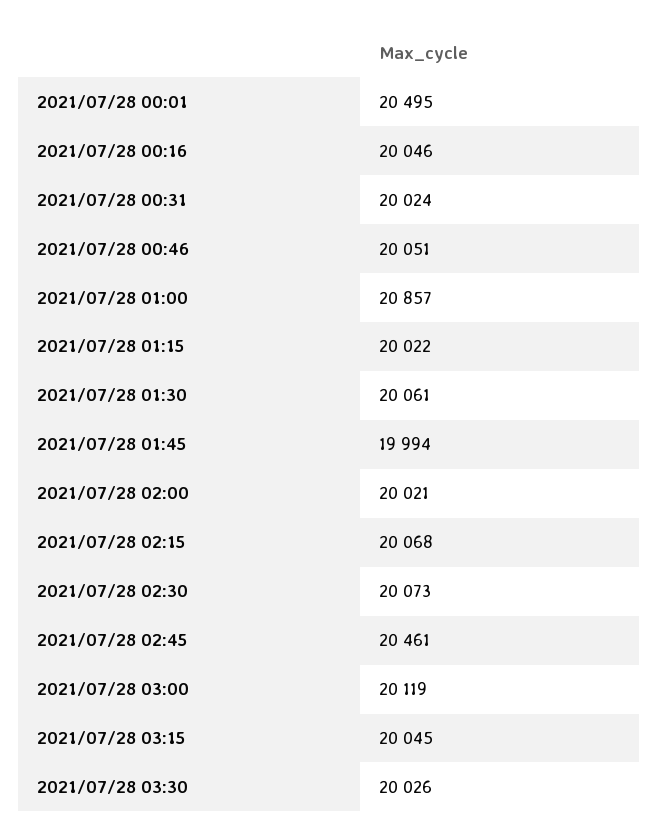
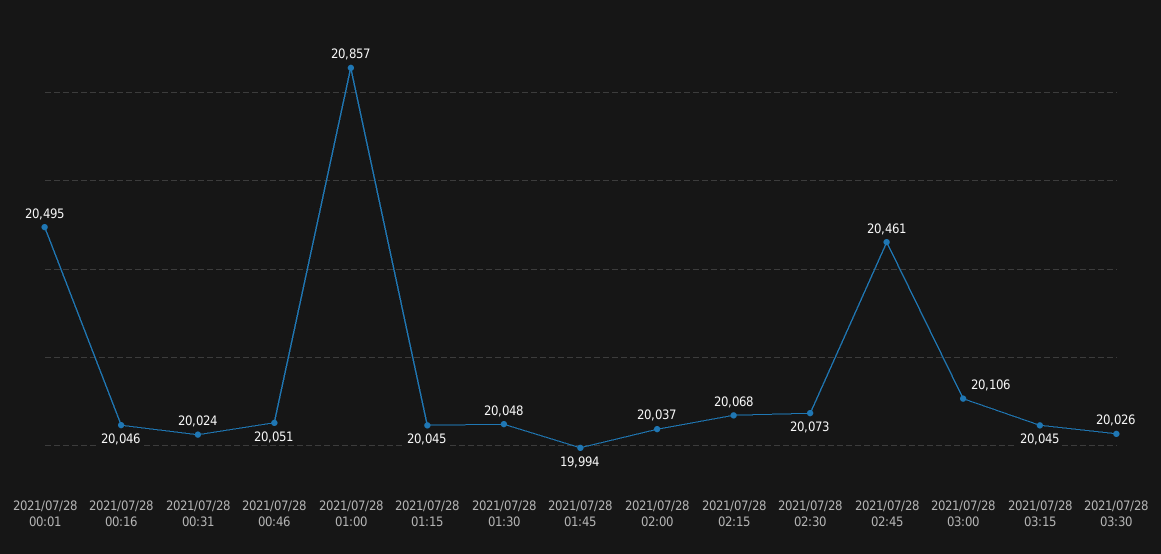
2021/07/28 01:15: 20022 -> 20045
2021/07/28 01:30: 20061 -> 20048
2021/07/28 02:00: 20021 -> 20037
2021/07/28 03:00: 20119 -> 20106

